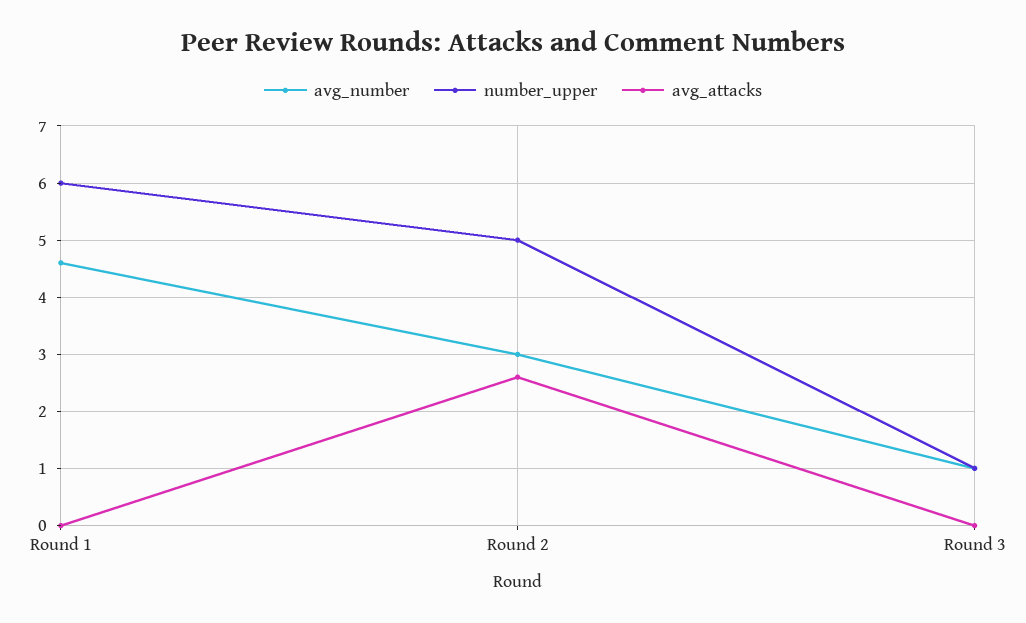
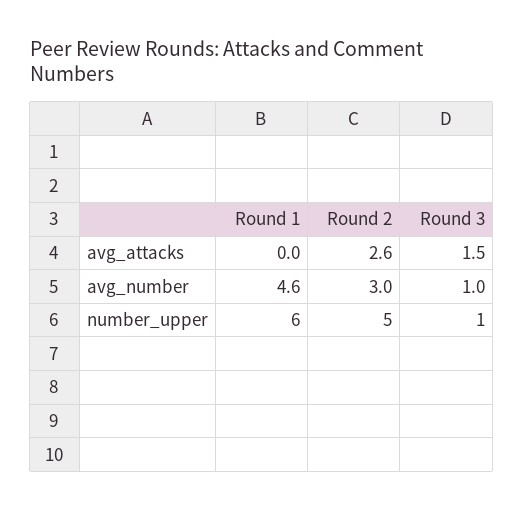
avg_attacks, Round 3: 0 -> 1.5

